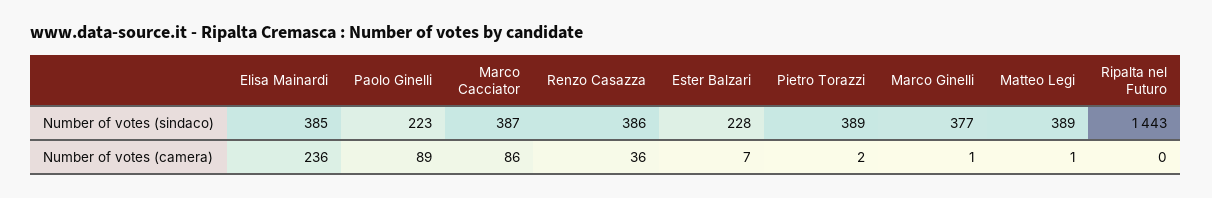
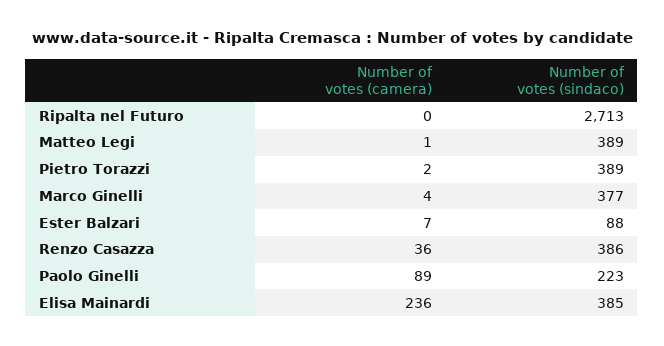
Marco Cacciator, Number of votes (sindaco): 387 -> none
Ester Balzari, Number of votes (sindaco): 228 -> 88
Ripalta nel Futuro, Number of votes (sindaco): 1443 -> 2713
Marco Cacciator, Number of votes (camera): 86 -> none
Marco Ginelli, Number of votes (camera): 1 -> 4

